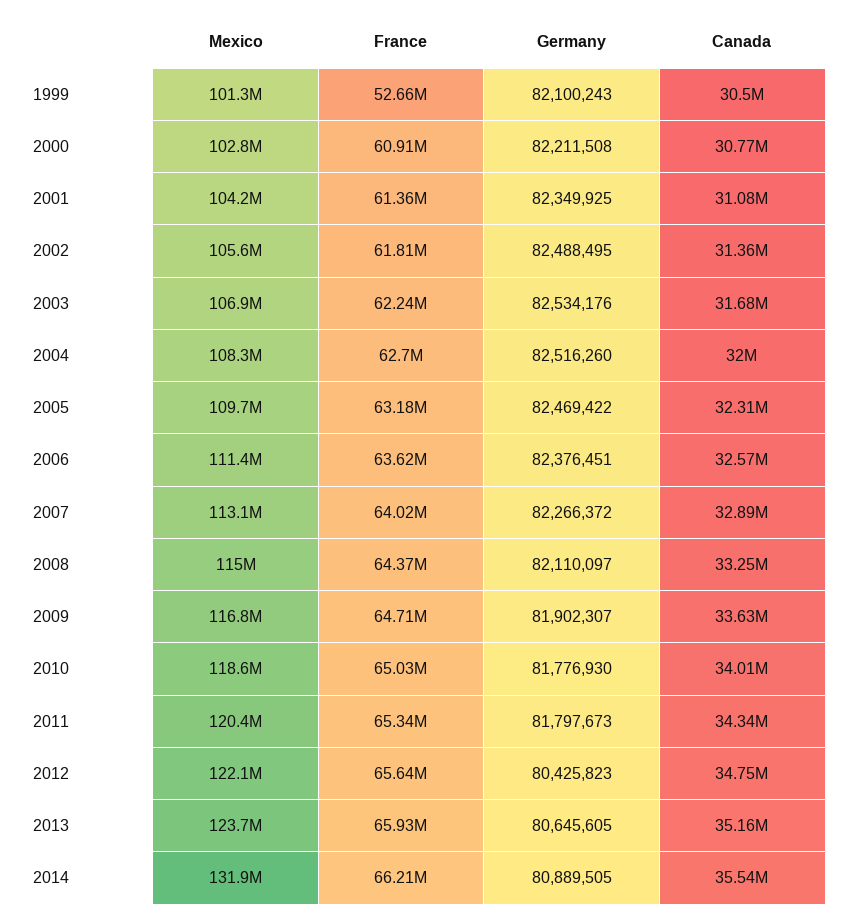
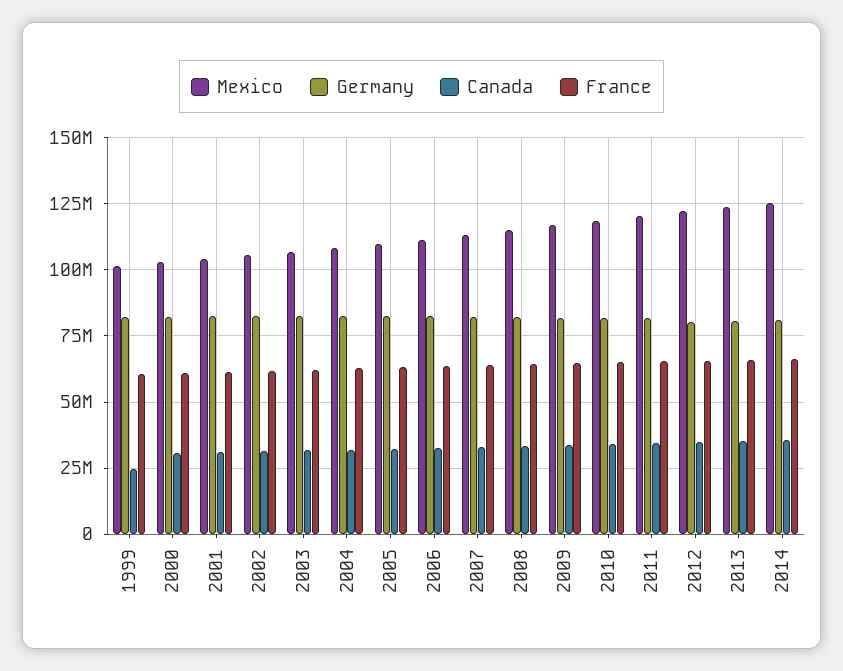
France, 1999: 52660000 -> 60000000
Canada, 1999: 30500000 -> 25000000
Mexico, 2014: 131900000 -> 125000000

